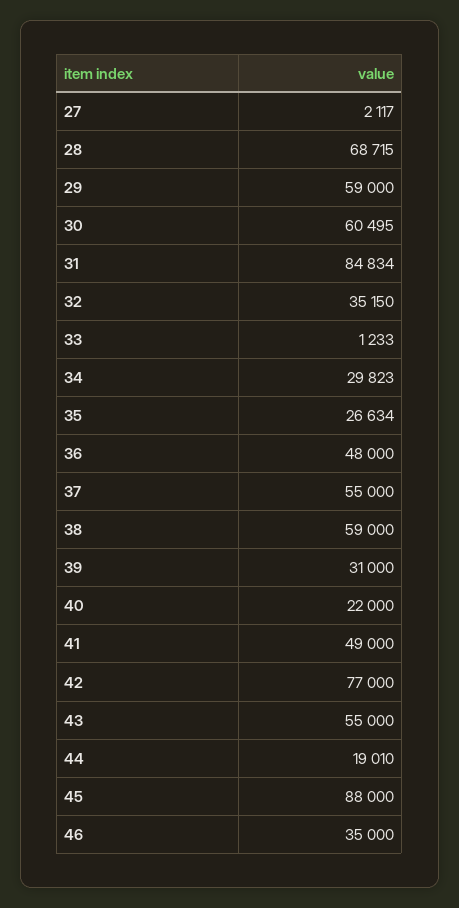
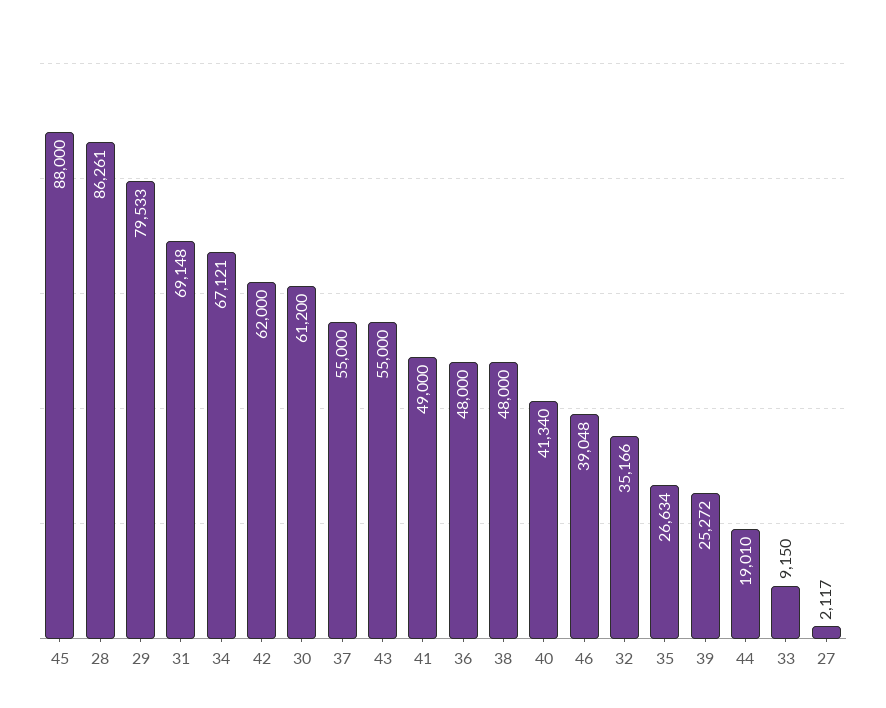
28: 68715 -> 86261
29: 59000 -> 79533
30: 60495 -> 61200
31: 84834 -> 69148
32: 35150 -> 35166
33: 1233 -> 9150
34: 29823 -> 67121
38: 59000 -> 48000
39: 31000 -> 25272
40: 22000 -> 41340
42: 77000 -> 62000
46: 35000 -> 39048

